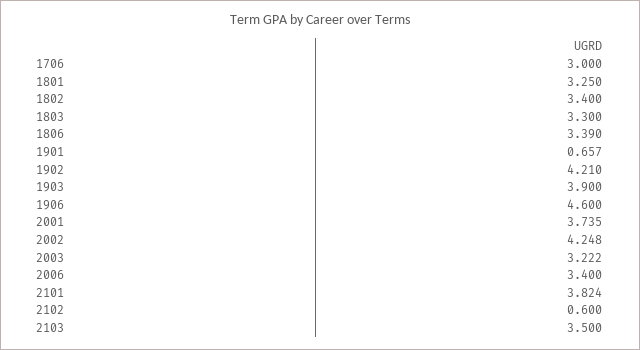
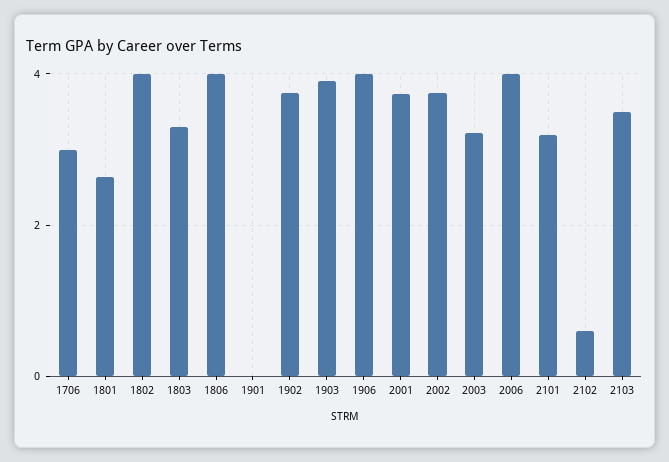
1801: 3.25 -> 2.6
1802: 3.4 -> 4
1806: 3.39 -> 4
1901: 0.657 -> 0
1902: 4.21 -> 3.8
1906: 4.6 -> 4
2002: 4.248 -> 3.8
2006: 3.4 -> 4
2101: 3.824 -> 3.2

